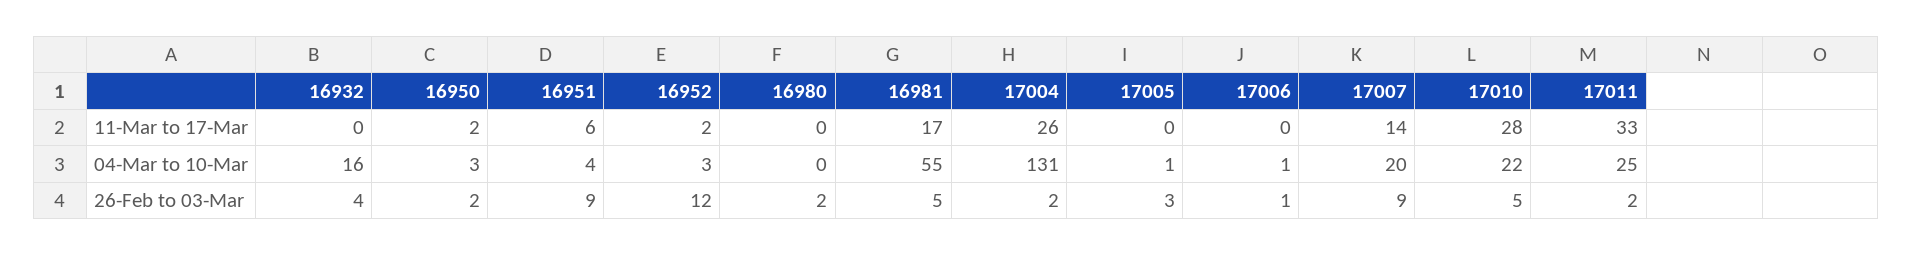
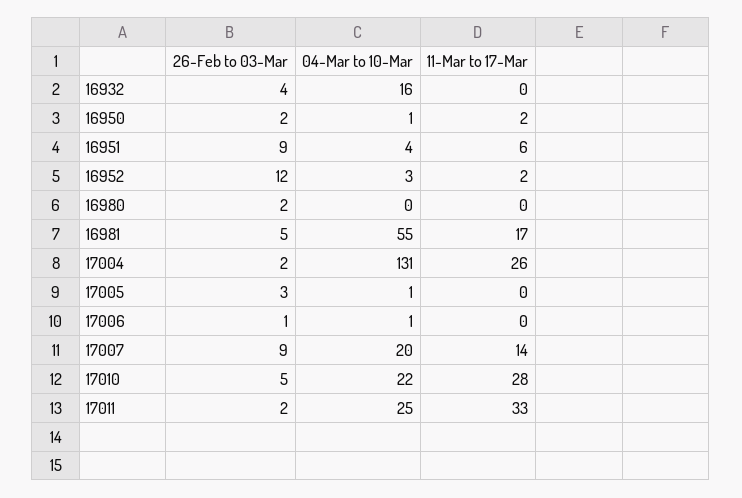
16950, 04-Mar to 10-Mar: 3 -> 1

